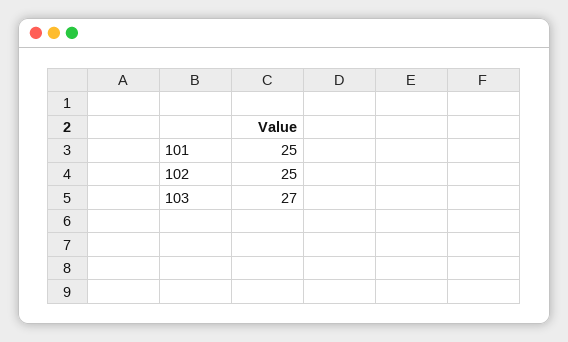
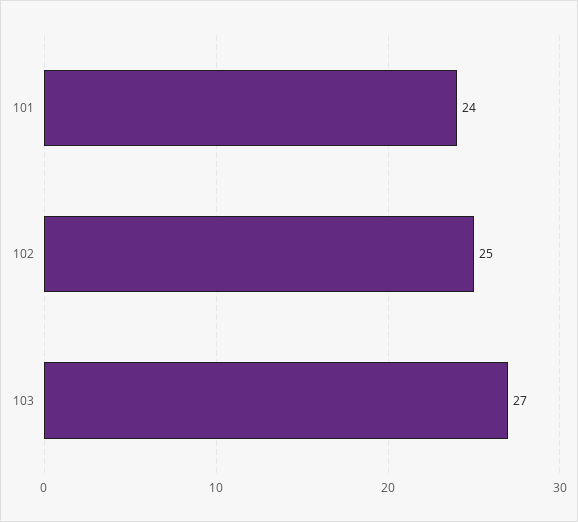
101: 25 -> 24

